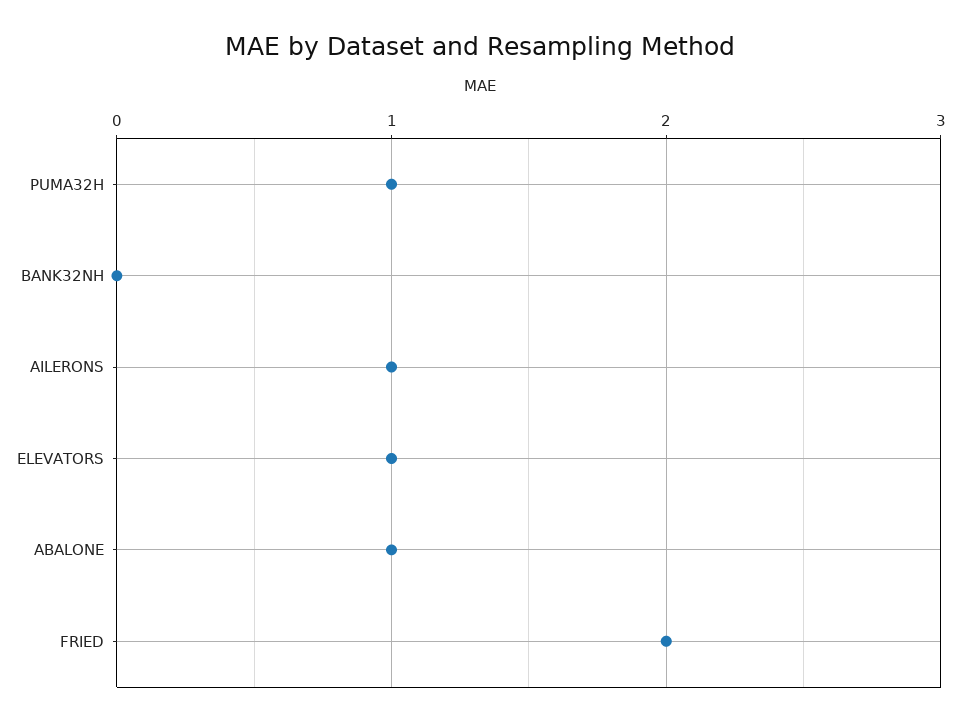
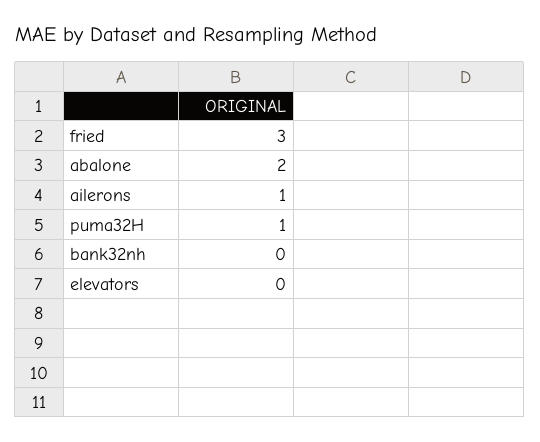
ELEVATORS: 1 -> 0
ABALONE: 1 -> 2
FRIED: 2 -> 3

